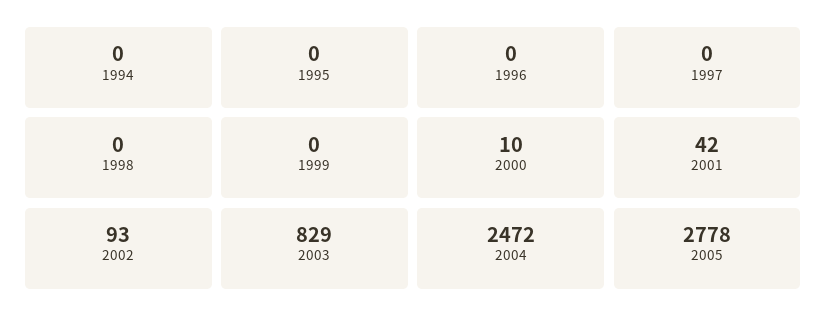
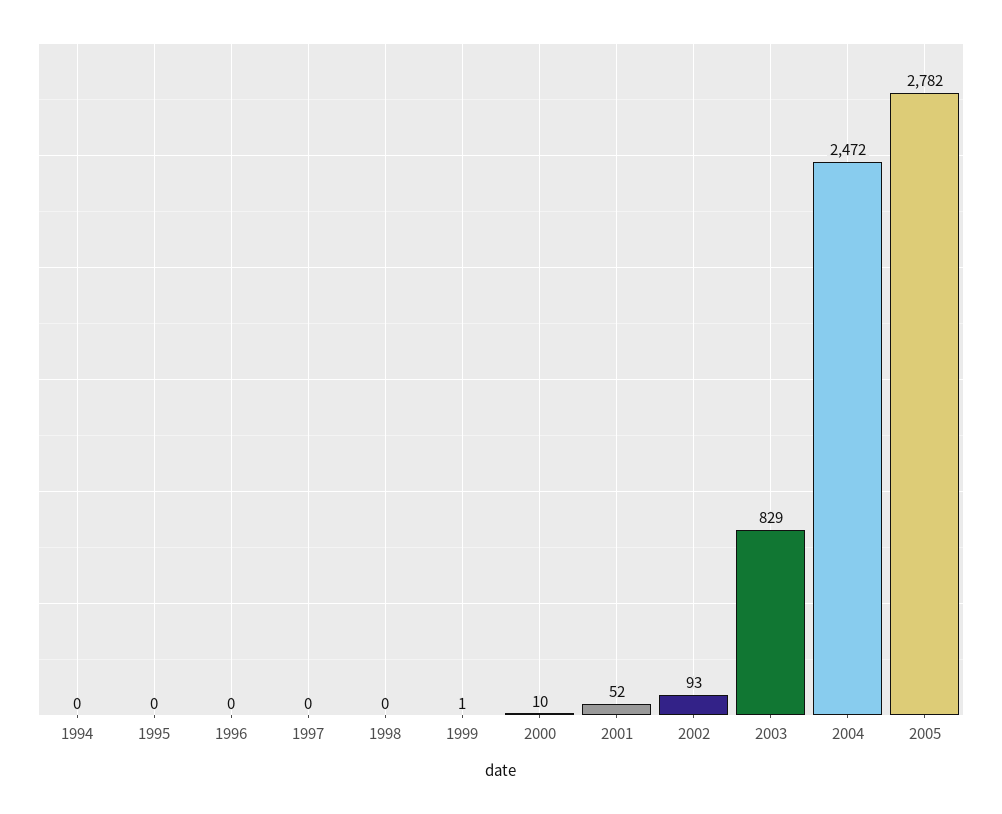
1999: 0 -> 1
2001: 42 -> 52
2005: 2778 -> 2782

